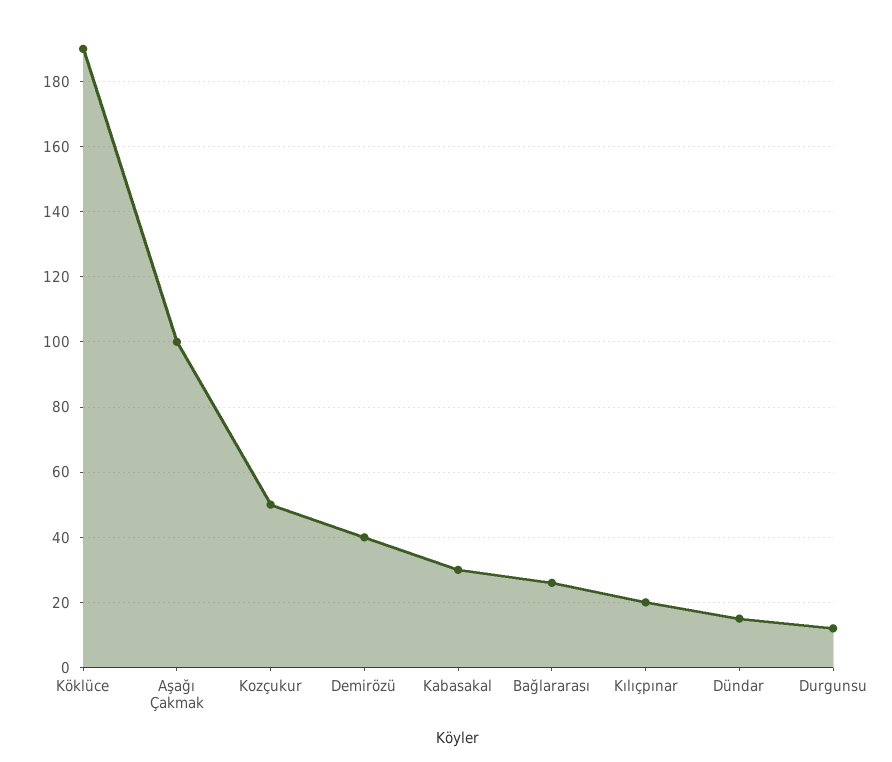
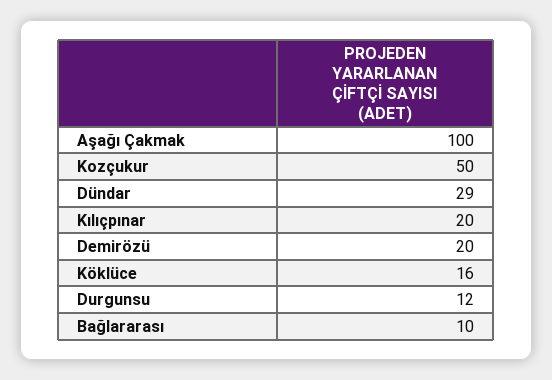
Köklüce: 190 -> 16
Demirözü: 40 -> 20
Kabasakal: 30 -> none
Bağlararası: 25 -> 10
Dündar: 15 -> 29

